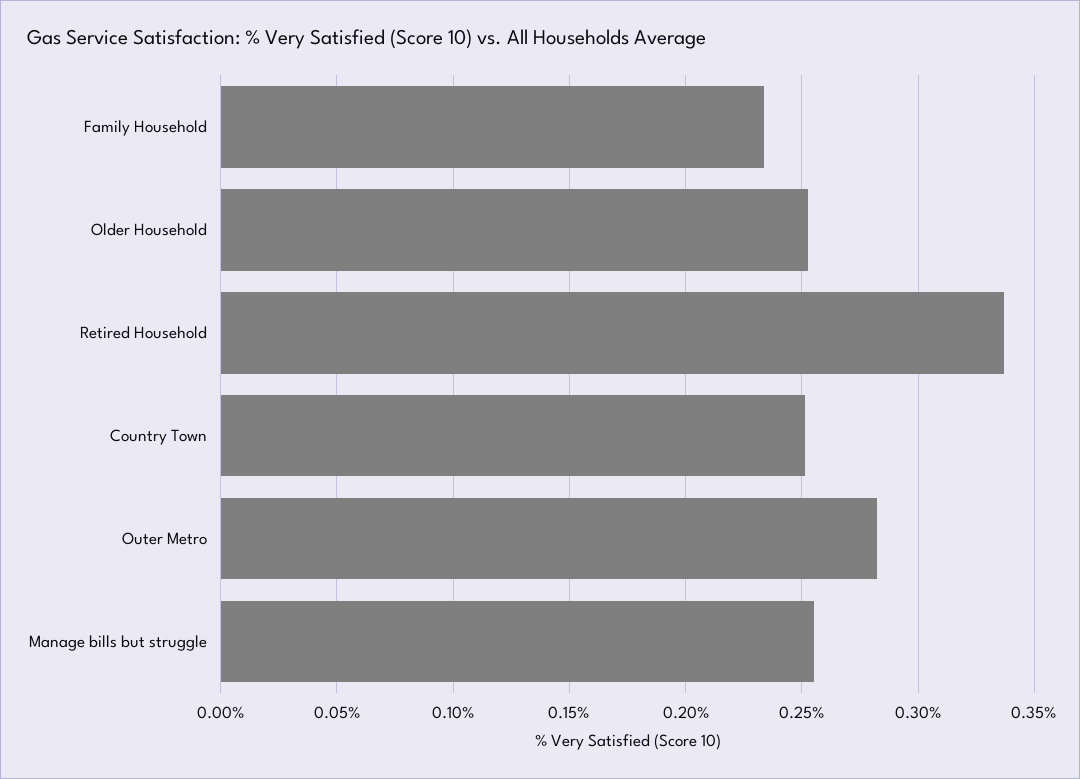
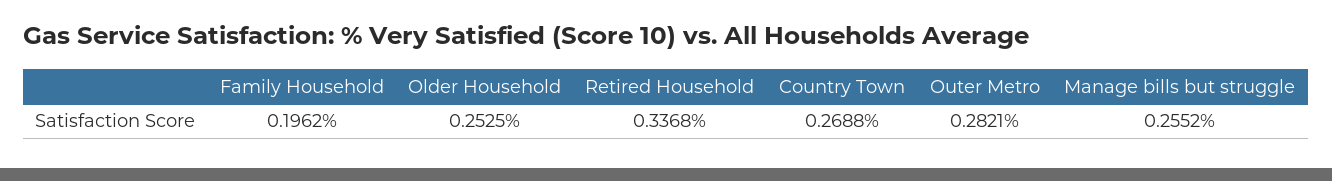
Family Household: 0.235 -> 0.1962
Country Town: 0.25 -> 0.2688

